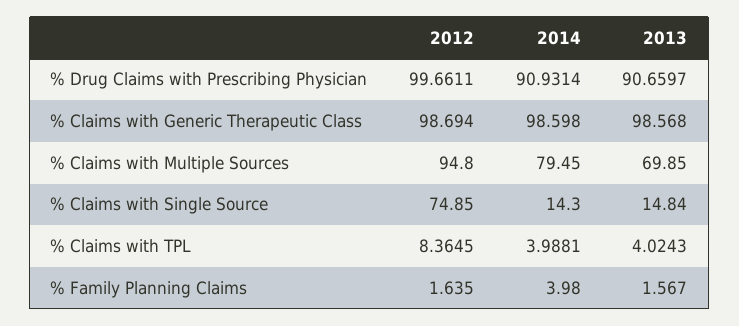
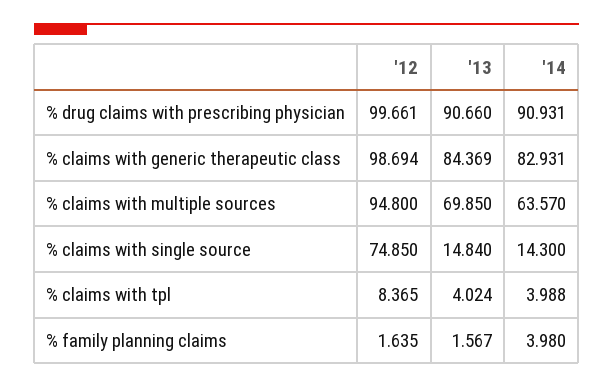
2014, % Claims with Generic Therapeutic Class: 98.598 -> 82.931
2013, % Claims with Generic Therapeutic Class: 98.568 -> 84.369
2014, % Claims with Multiple Sources: 79.45 -> 63.57

